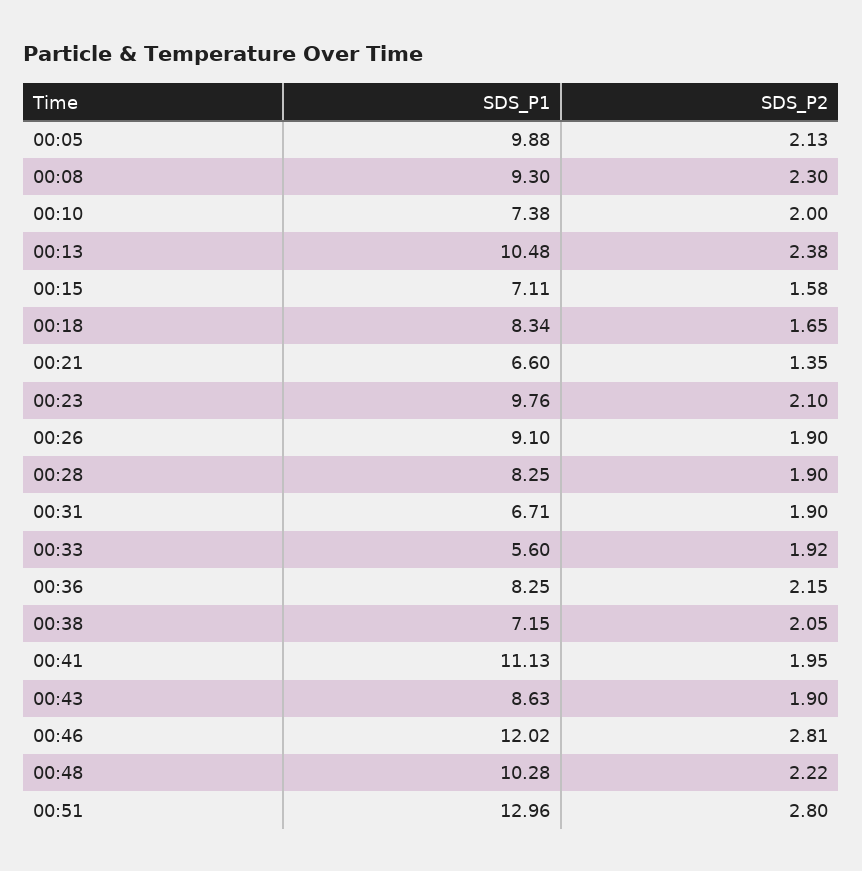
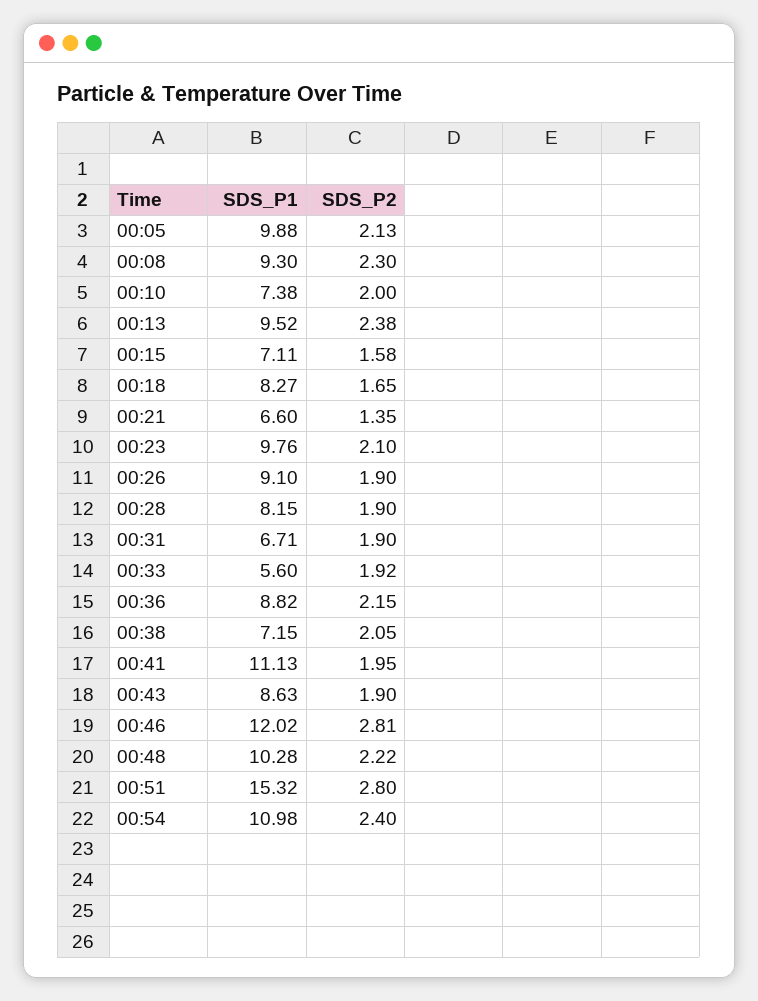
SDS_P1, 00:13: 10.48 -> 9.52
SDS_P1, 00:18: 8.34 -> 8.27
SDS_P1, 00:28: 8.25 -> 8.15
SDS_P1, 00:36: 8.25 -> 8.82
SDS_P1, 00:51: 12.96 -> 15.32
SDS_P1, 00:54: none -> 10.98
SDS_P2, 00:54: none -> 2.4

